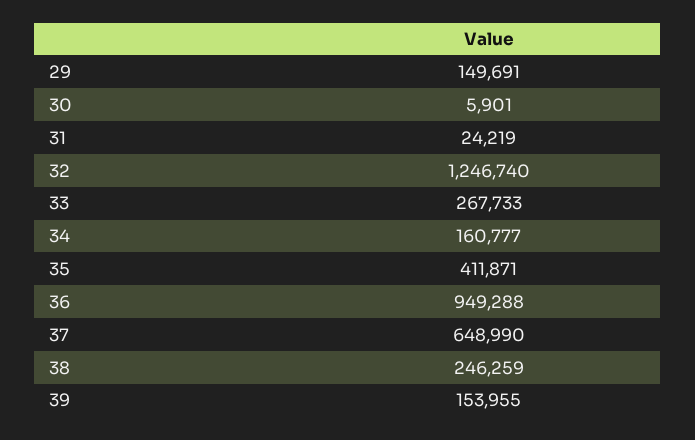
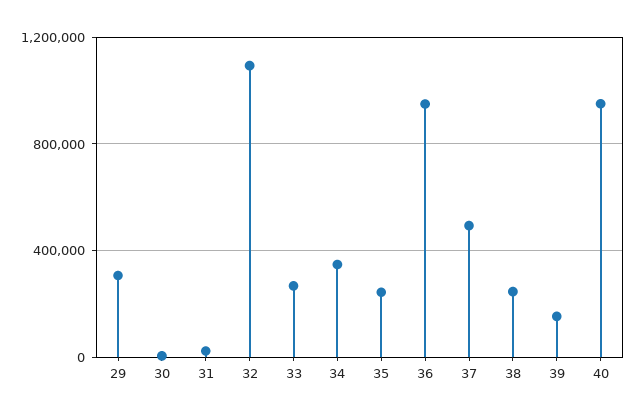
29: 149691 -> 300000
32: 1246740 -> 1100000
34: 160777 -> 350000
35: 411871 -> 250000
37: 648990 -> 500000
40: none -> 950000

